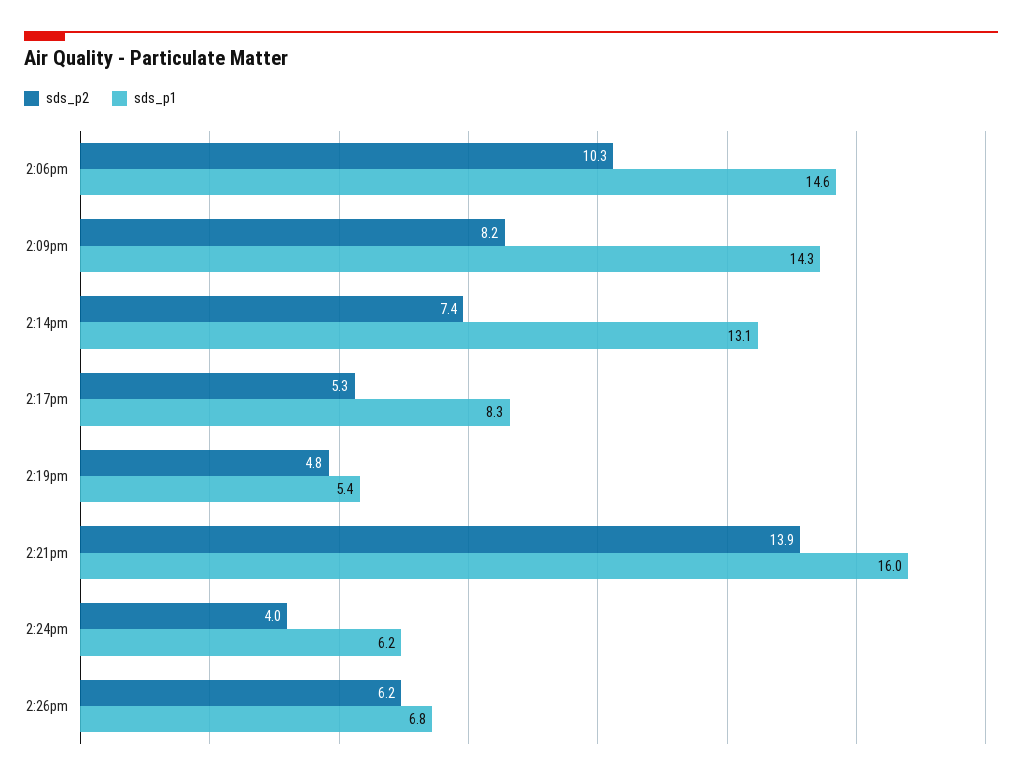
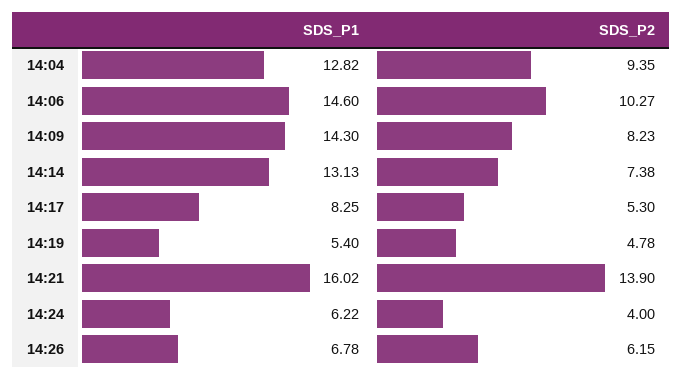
sds_p1, 14:04: none -> 12.82
sds_p2, 14:04: none -> 9.35

